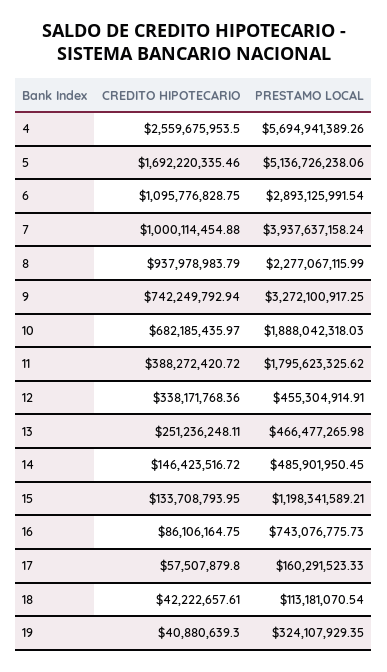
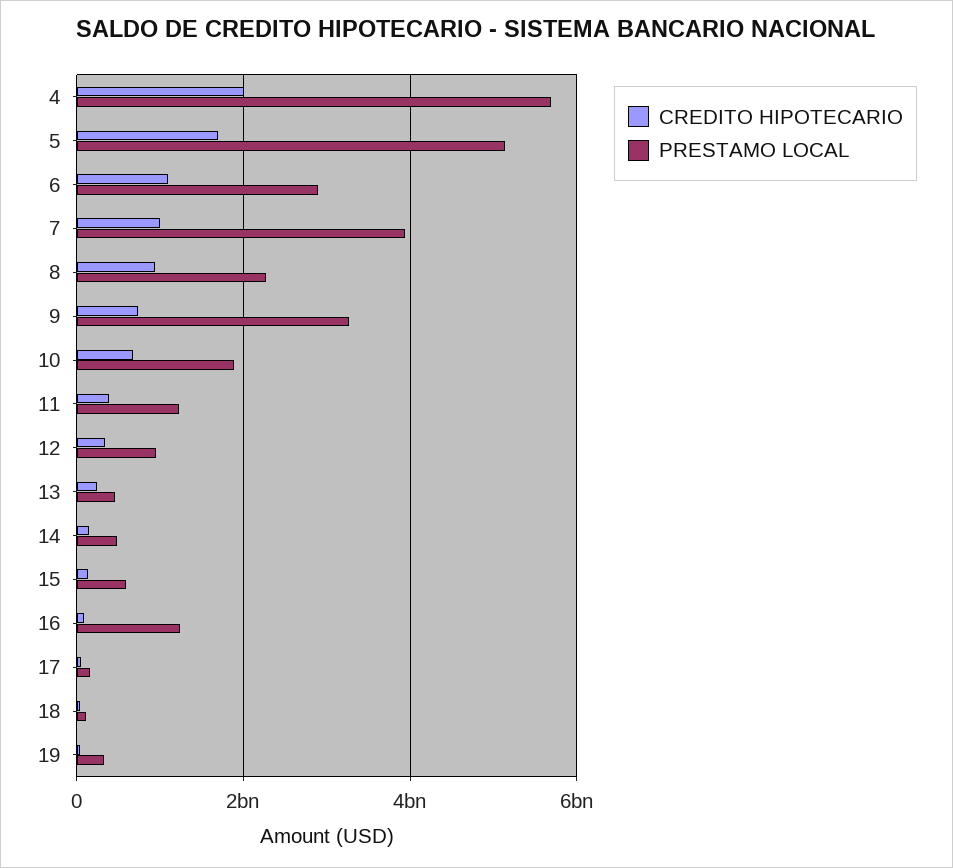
CREDITO HIPOTECARIO, 4: 2559675953.5 -> 2000000000
PRESTAMO LOCAL, 11: 1795623325.62 -> 1200000000
PRESTAMO LOCAL, 12: 455304914.91 -> 1000000000
PRESTAMO LOCAL, 15: 1198341589.21 -> 600000000
PRESTAMO LOCAL, 16: 743076775.73 -> 1200000000

